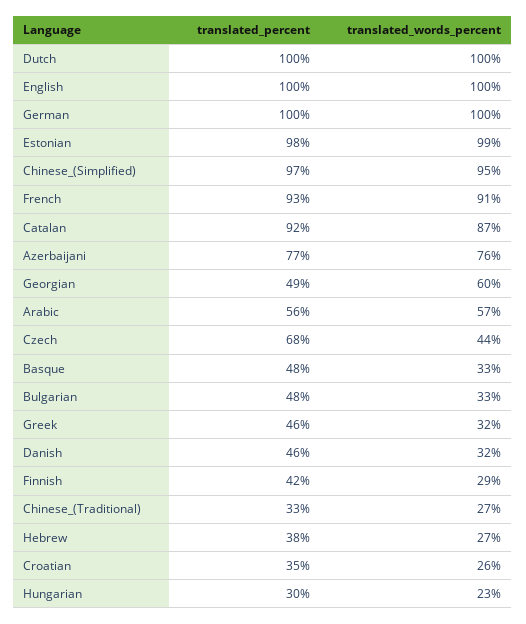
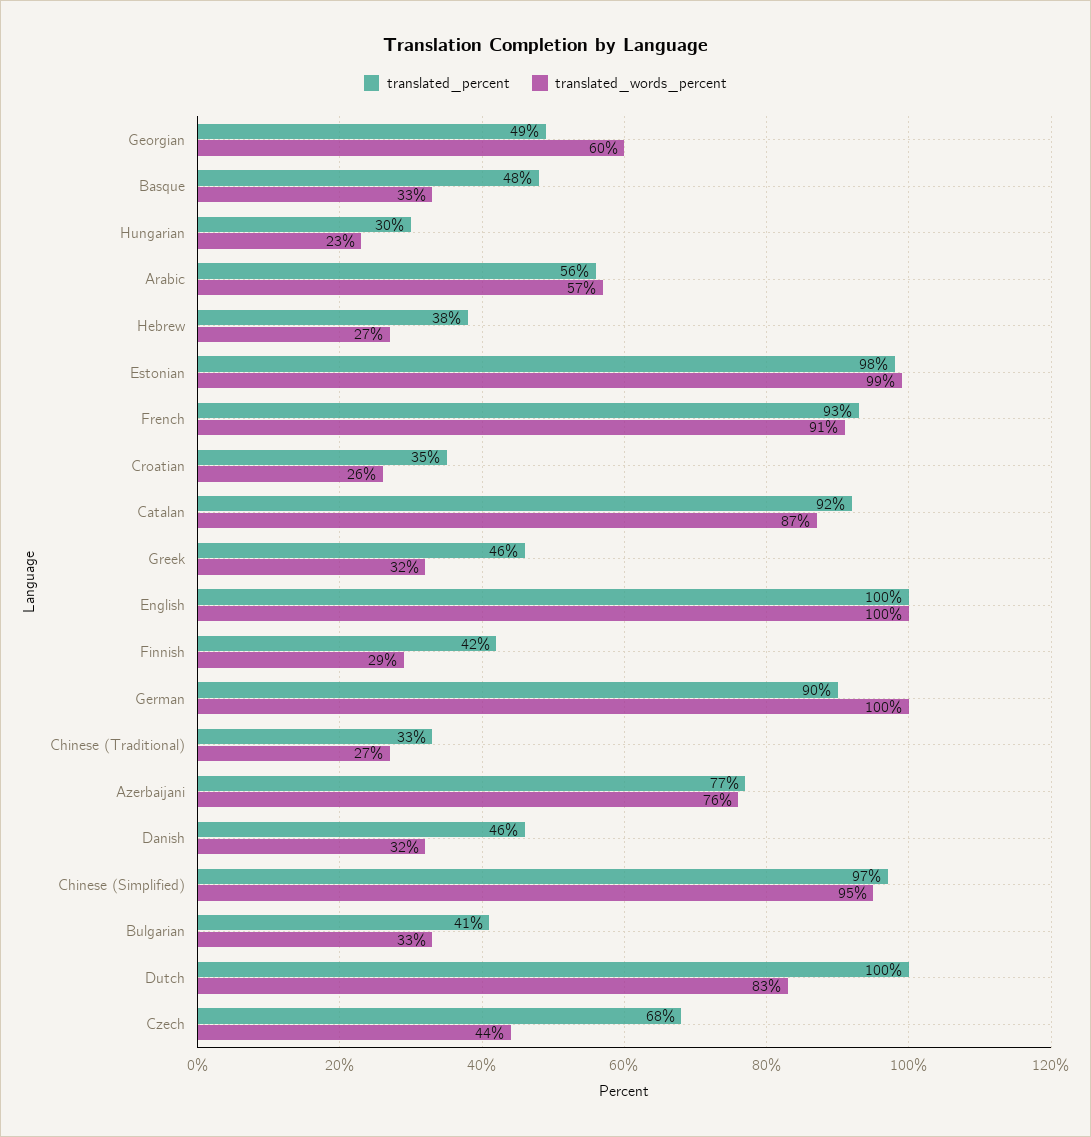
translated_words_percent, Dutch: 100 -> 83
translated_percent, German: 100 -> 90
translated_percent, Bulgarian: 48 -> 41

